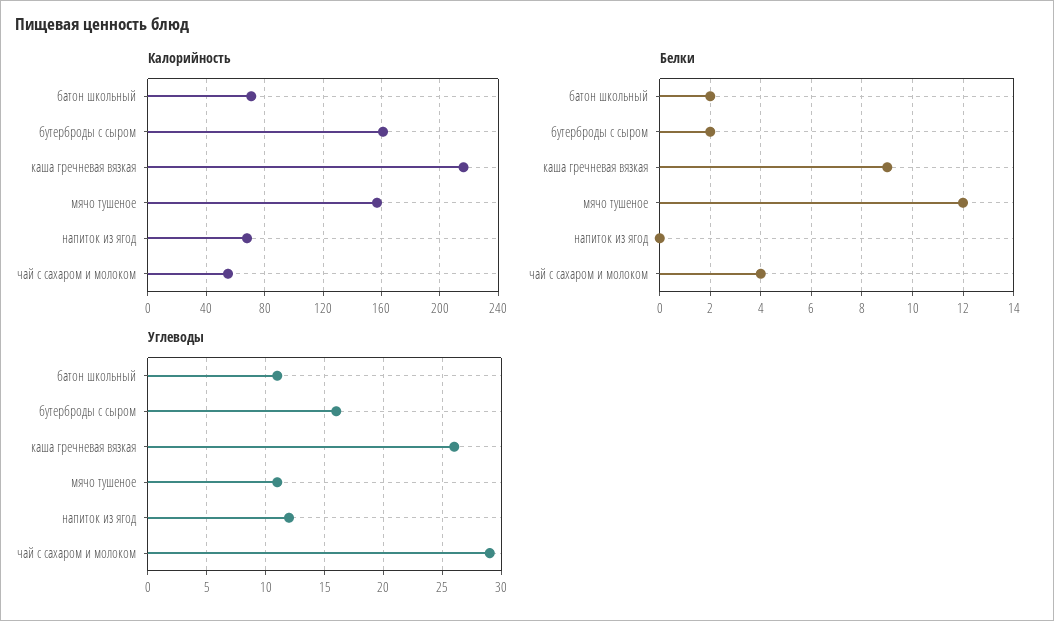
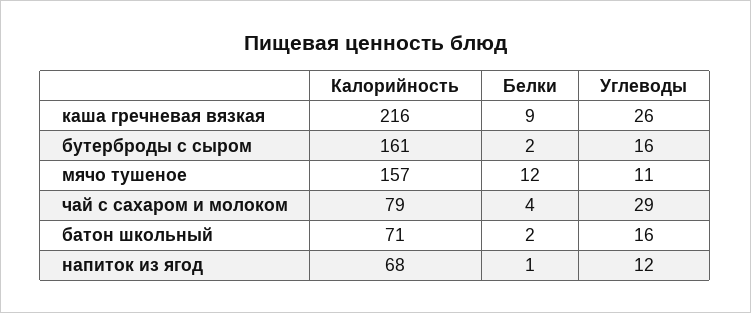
Калорийность, чай с сахаром и молоком: 55 -> 79
Белки, напиток из ягод: 0 -> 1
Углеводы, батон школьный: 11 -> 16

